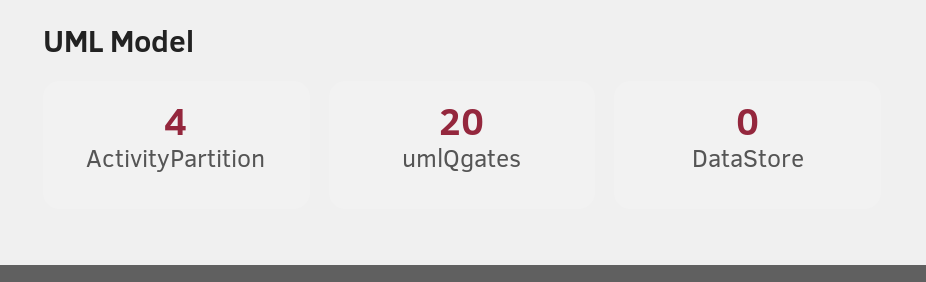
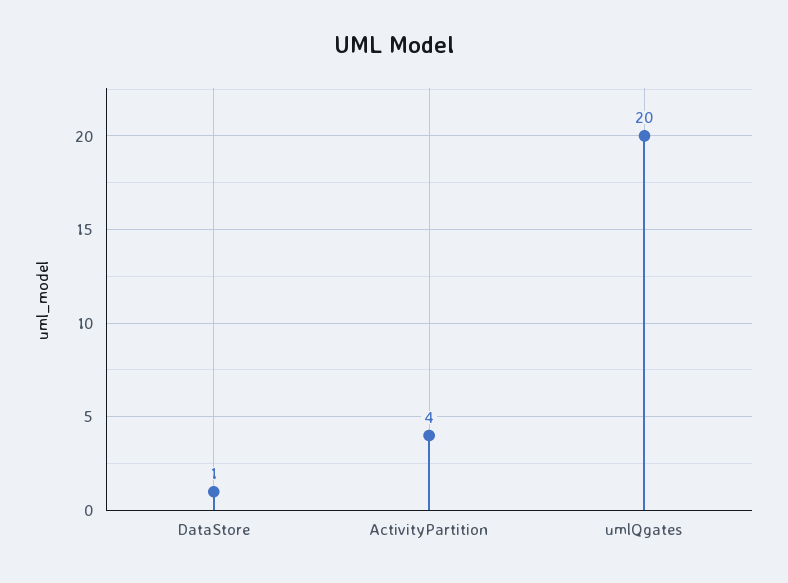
DataStore: 0 -> 1

